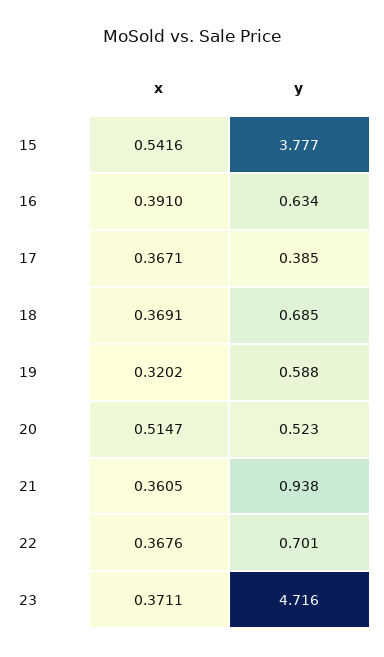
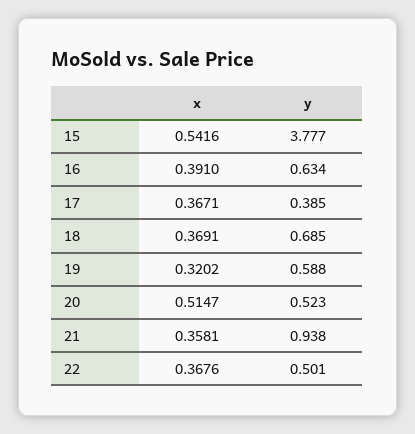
x, 21: 0.3605 -> 0.3581
y, 22: 0.701 -> 0.501
x, 23: 0.3711 -> none
y, 23: 4.716 -> none

